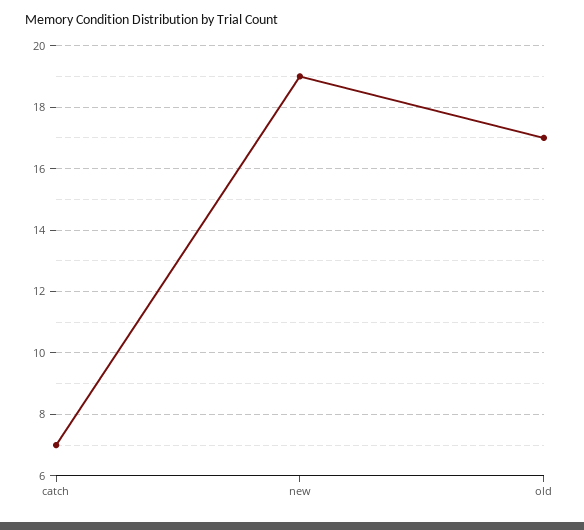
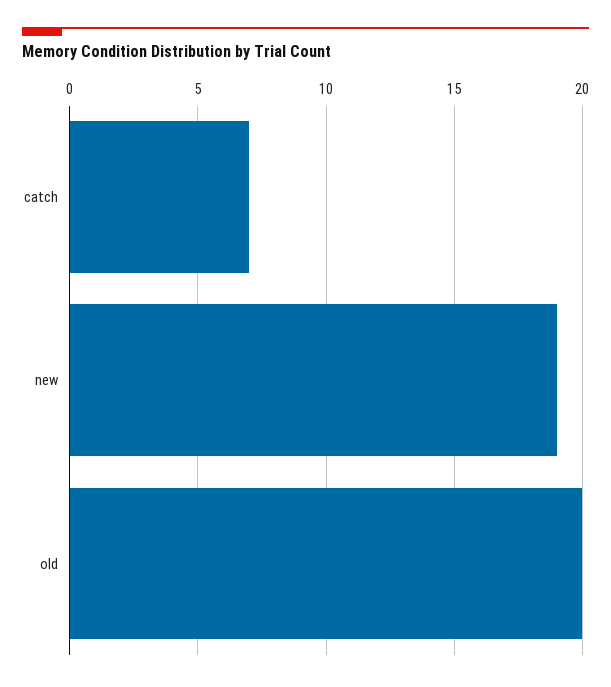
old: 17 -> 20

